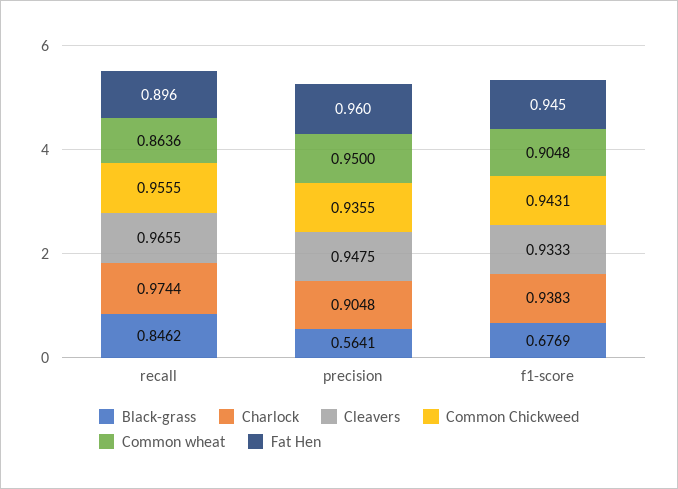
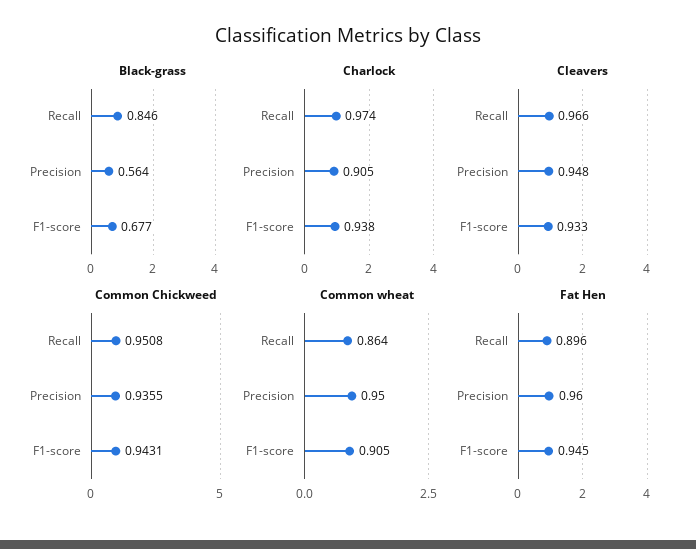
Common Chickweed, recall: 0.9555 -> 0.9508

